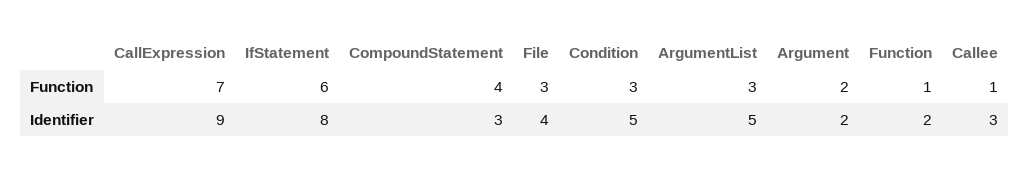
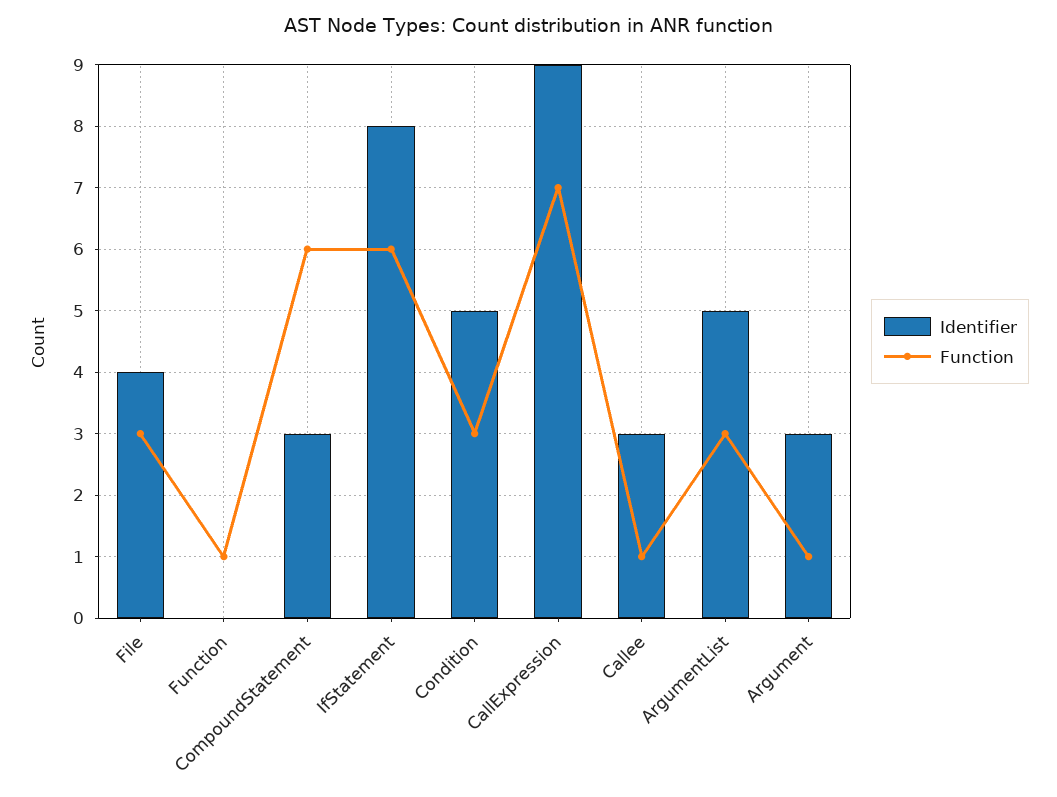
Function, CompoundStatement: 4 -> 6
Function, Argument: 2 -> 1
Identifier, Argument: 2 -> 3
Identifier, Function: 2 -> 0

